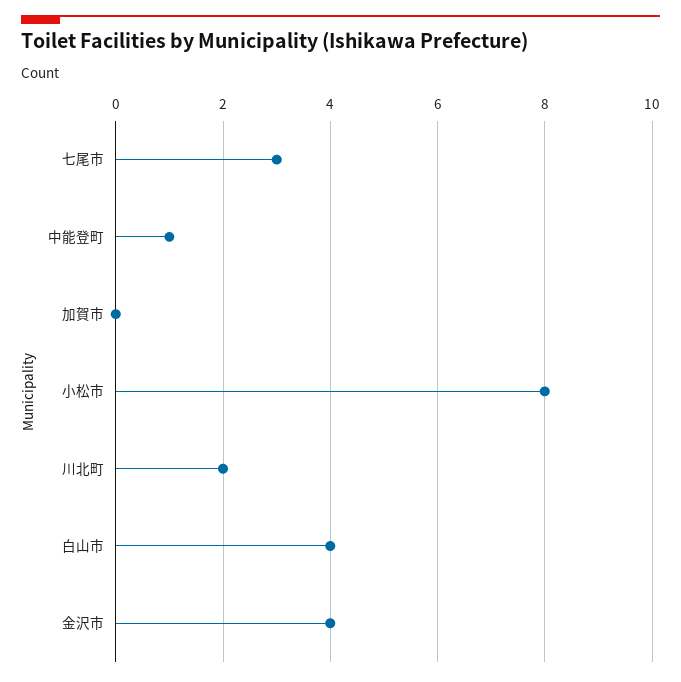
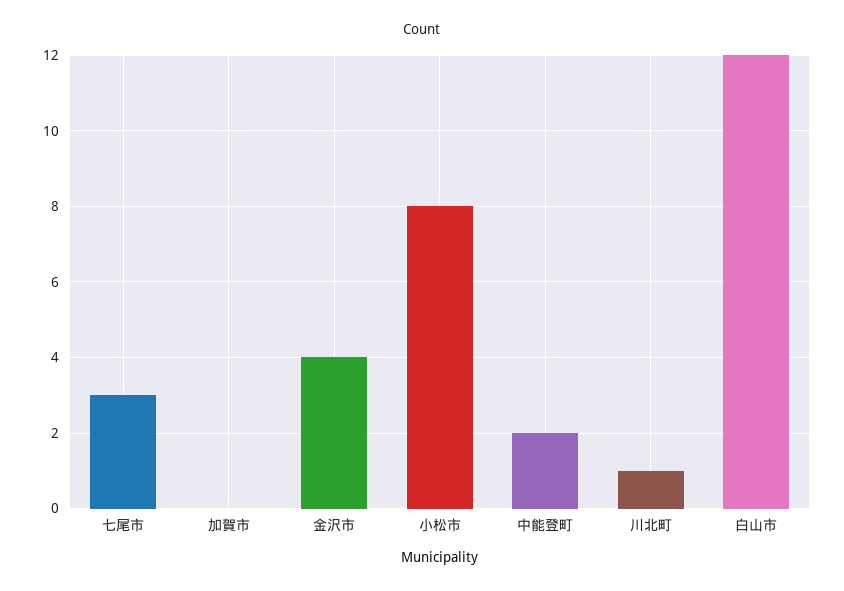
中能登町: 1 -> 2
川北町: 2 -> 1
白山市: 4 -> 12

